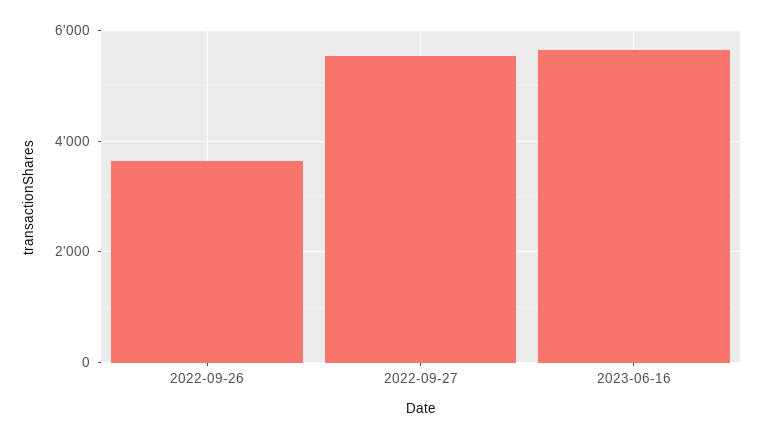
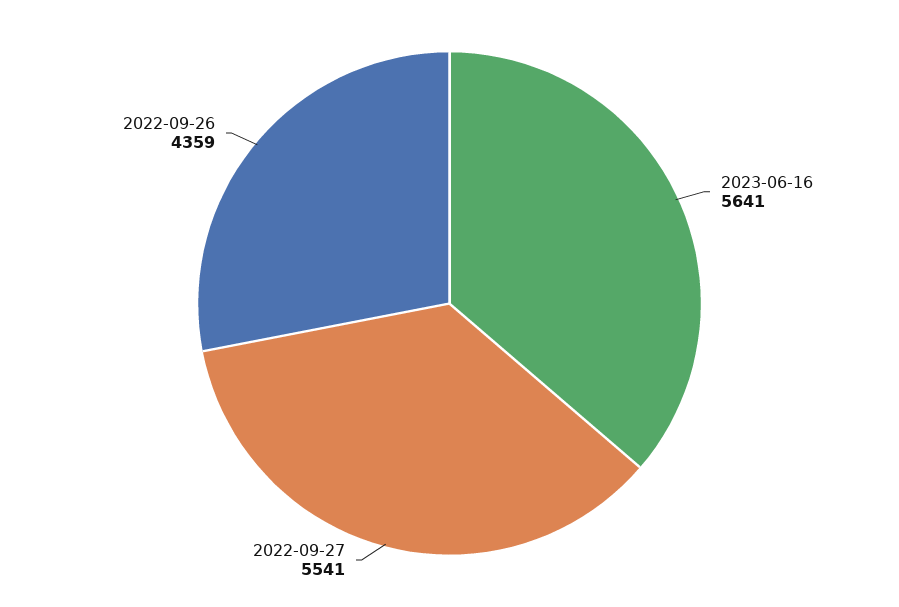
2022-09-26: 3600 -> 4359

